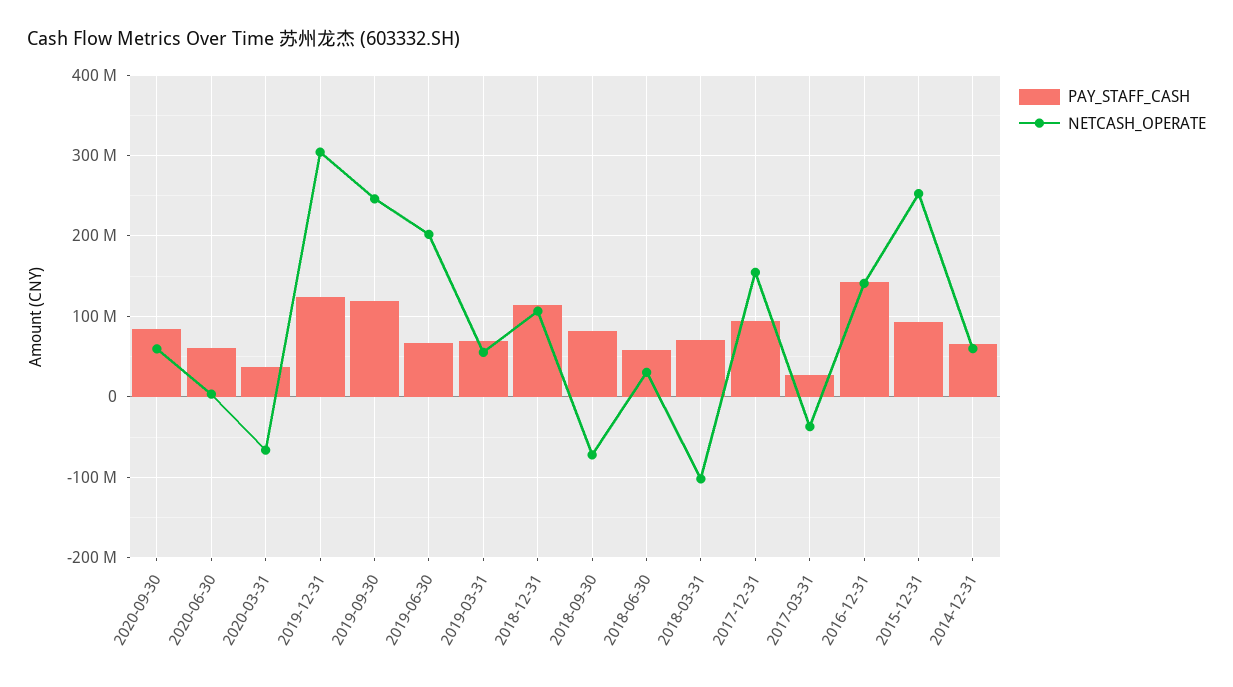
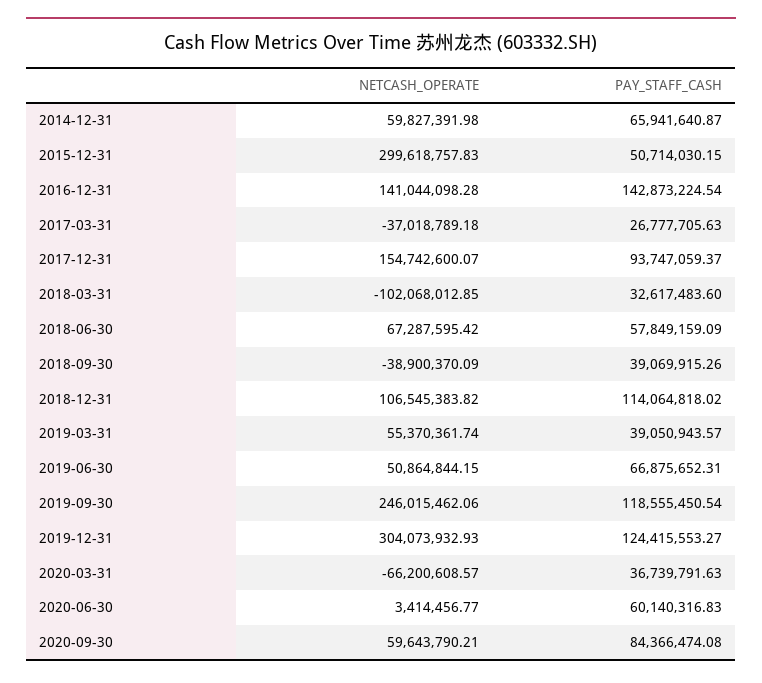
NETCASH_OPERATE, 2019-06-30: 200000000 -> 50864844.15
PAY_STAFF_CASH, 2019-03-31: 70000000 -> 39050943.57
PAY_STAFF_CASH, 2018-09-30: 80000000 -> 39069915.26
NETCASH_OPERATE, 2018-09-30: -70000000 -> -38900370.09
NETCASH_OPERATE, 2018-06-30: 30000000 -> 67287595.42
PAY_STAFF_CASH, 2018-03-31: 70000000 -> 32617483.6
PAY_STAFF_CASH, 2015-12-31: 90000000 -> 50714030.15
NETCASH_OPERATE, 2015-12-31: 250000000 -> 299618757.83

